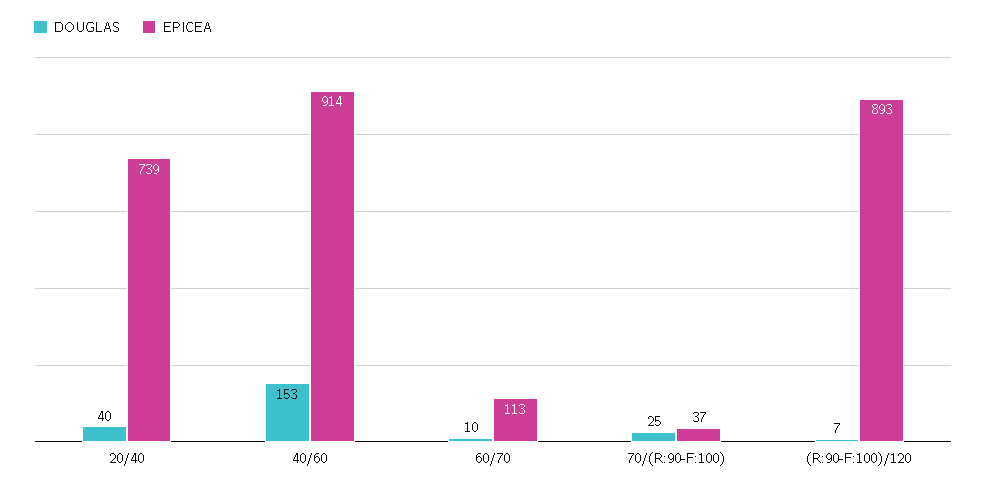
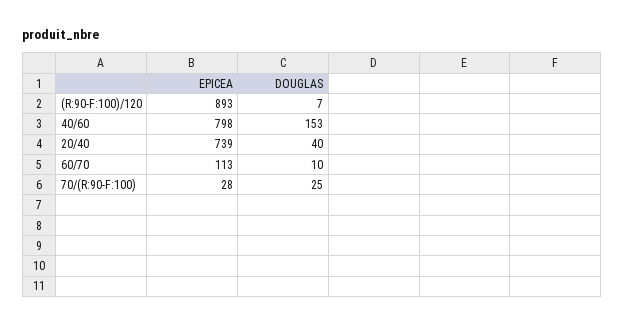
EPICEA, 40/60: 914 -> 798
EPICEA, 70/(R:90-F:100): 37 -> 28

